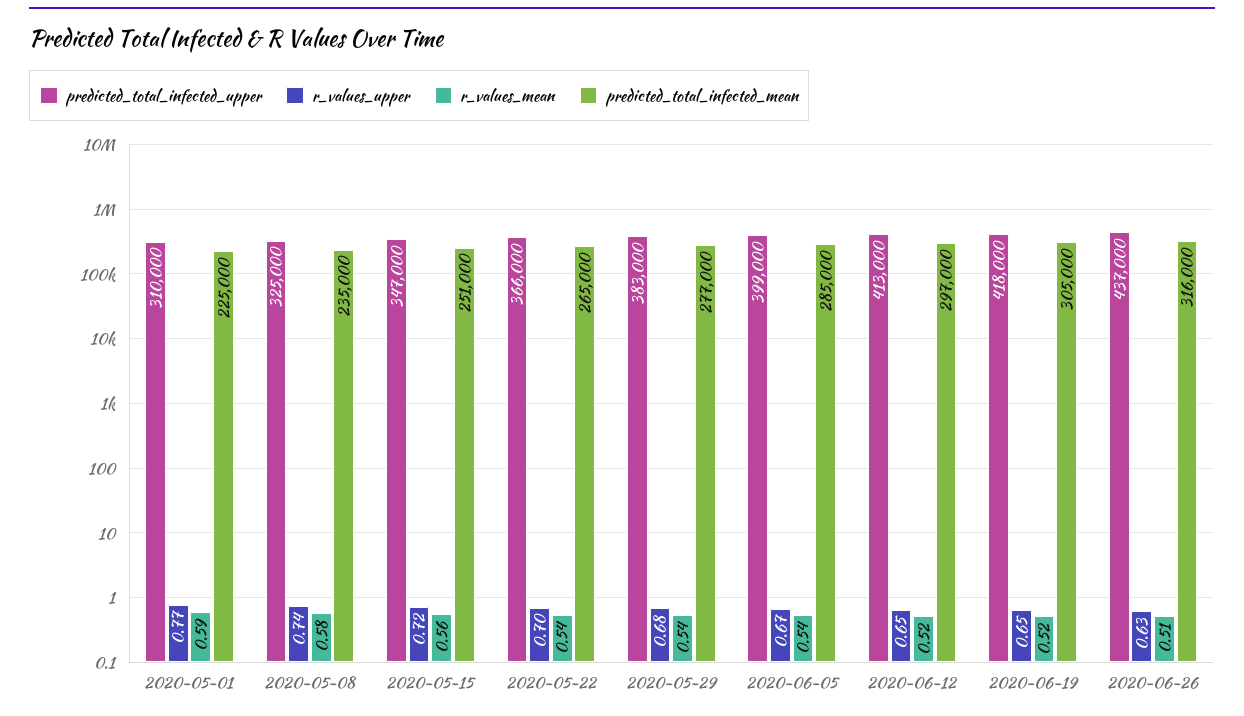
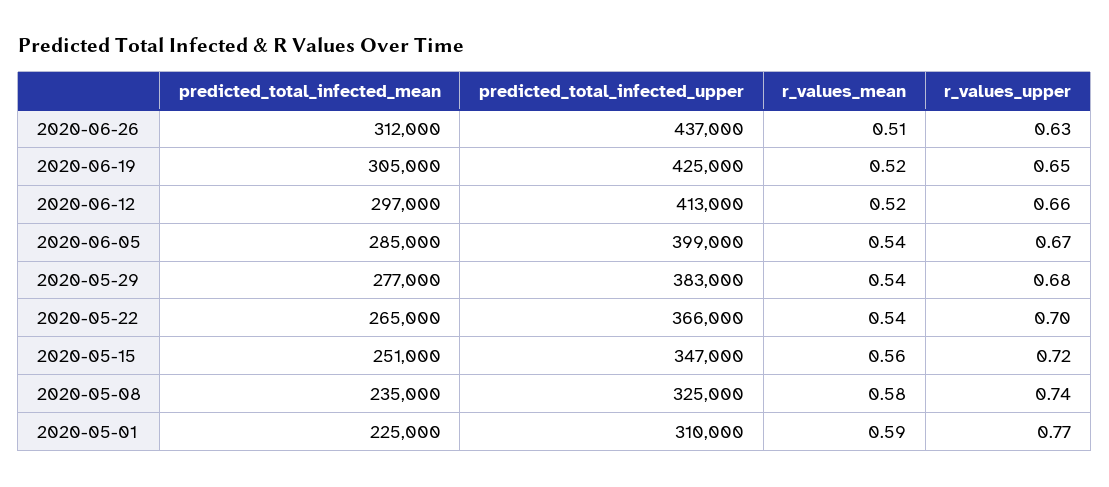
r_values_upper, 2020-06-12: 0.65 -> 0.66
predicted_total_infected_upper, 2020-06-19: 418000 -> 425000
predicted_total_infected_mean, 2020-06-26: 316000 -> 312000

